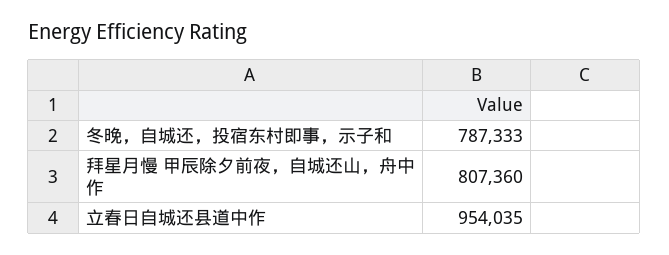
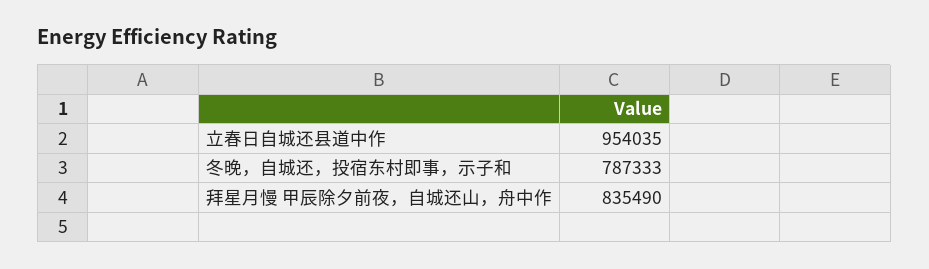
拜星月慢 甲辰除夕前夜，自城还山，舟中作: 807360 -> 835490

